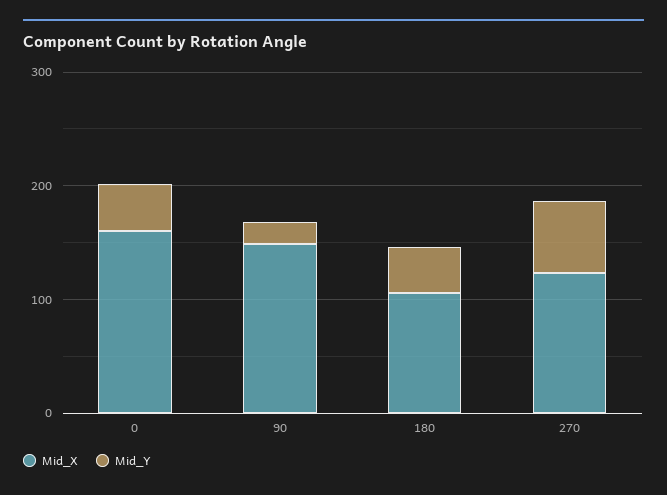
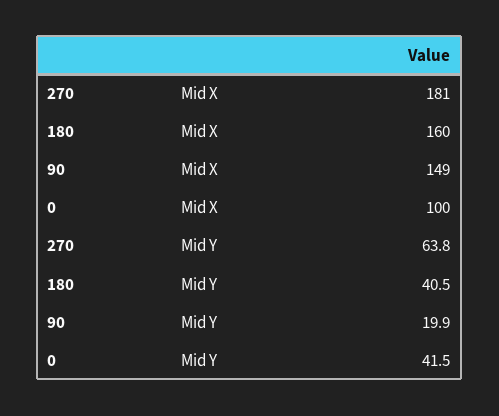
Mid_X, 0: 160 -> 100
Mid_X, 180: 100 -> 160
Mid_X, 270: 120 -> 181

